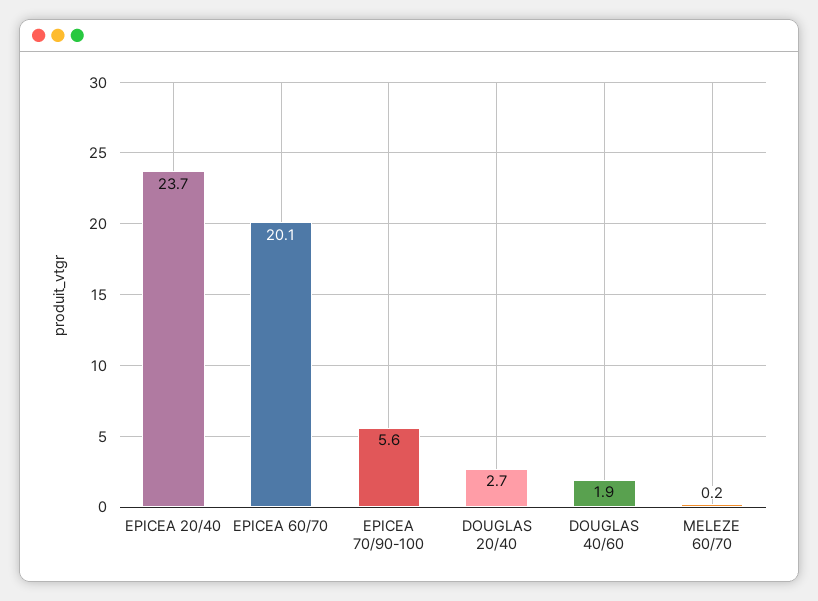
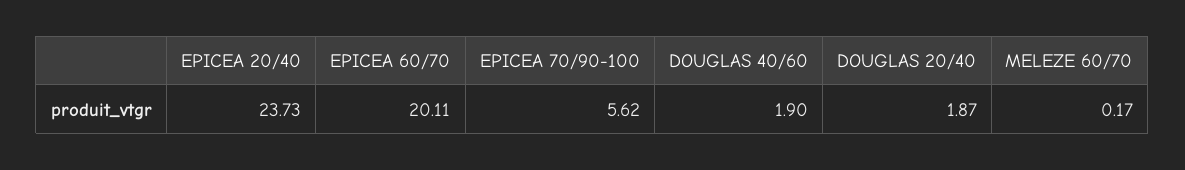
DOUGLAS 20/40: 2.7 -> 1.87

